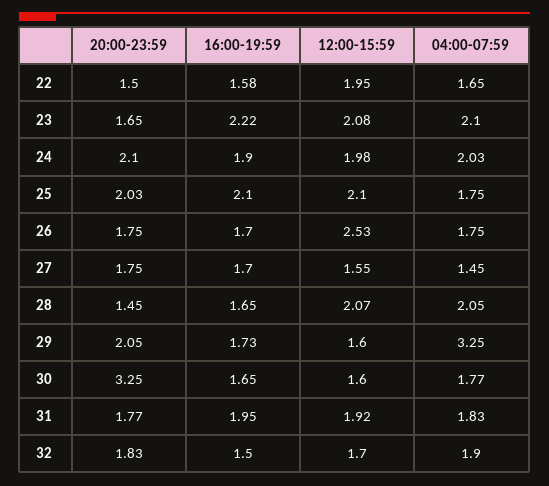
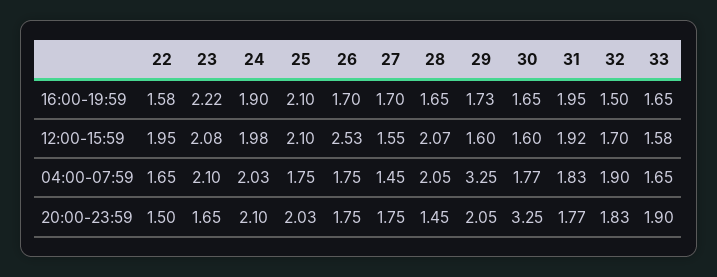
16:00-19:59, 33: none -> 1.65
12:00-15:59, 33: none -> 1.58
04:00-07:59, 33: none -> 1.65
20:00-23:59, 33: none -> 1.9

